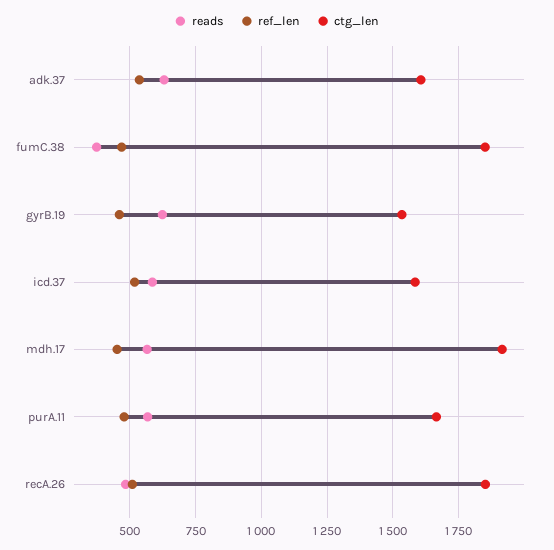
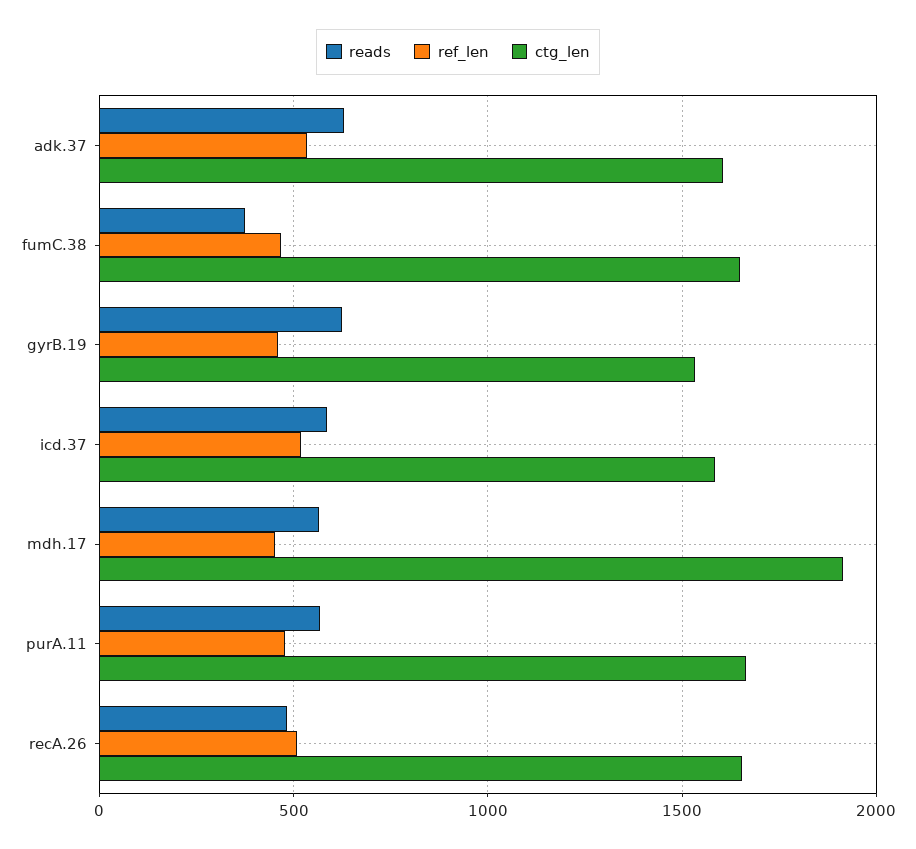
ctg_len, fumC.38: 1850 -> 1650
ctg_len, recA.26: 1850 -> 1650

